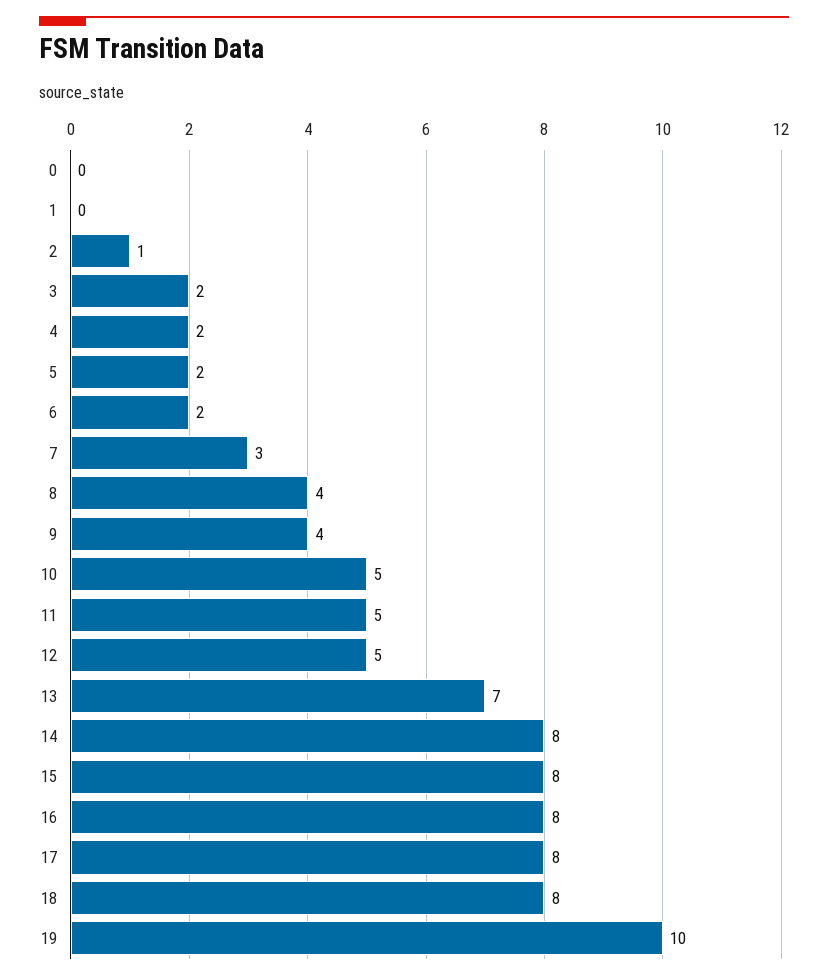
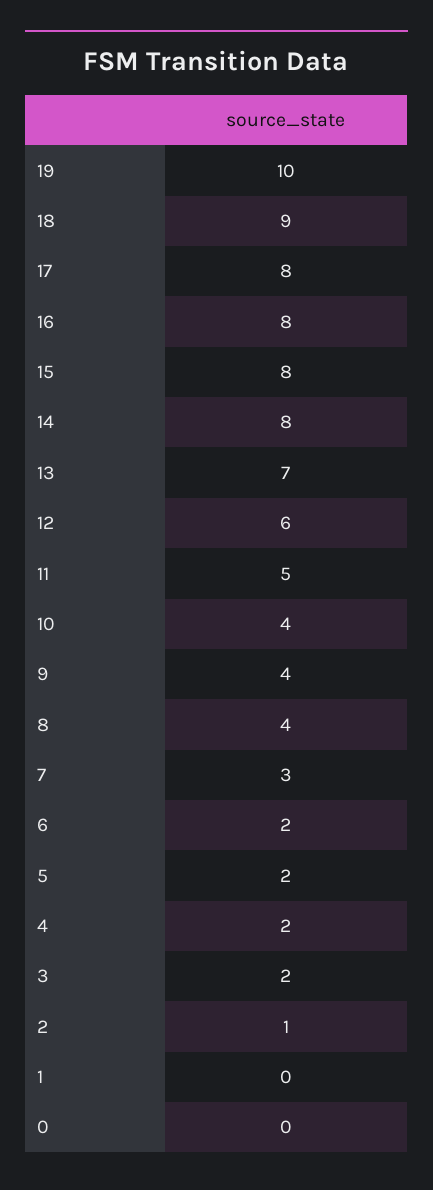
10: 5 -> 4
12: 5 -> 6
18: 8 -> 9

